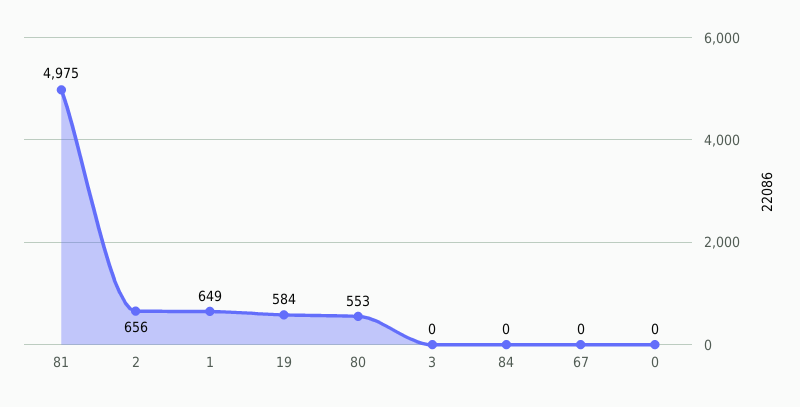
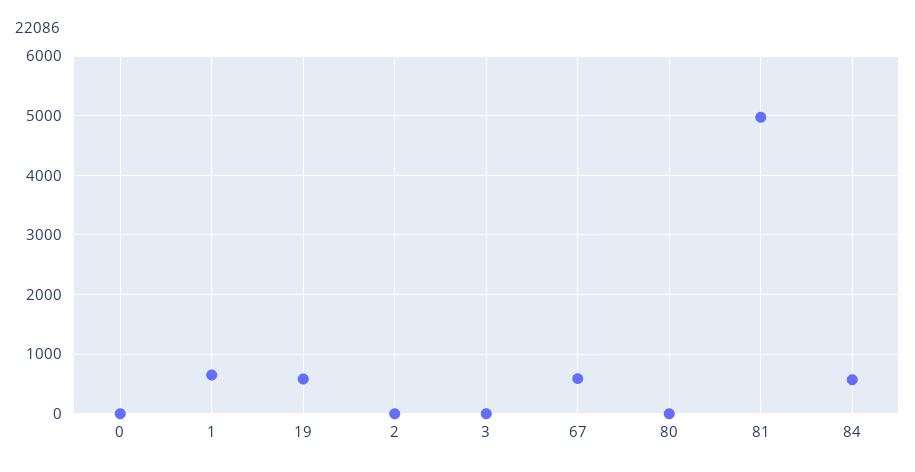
2: 656 -> 0
80: 553 -> 0
84: 0 -> 600
67: 0 -> 600

